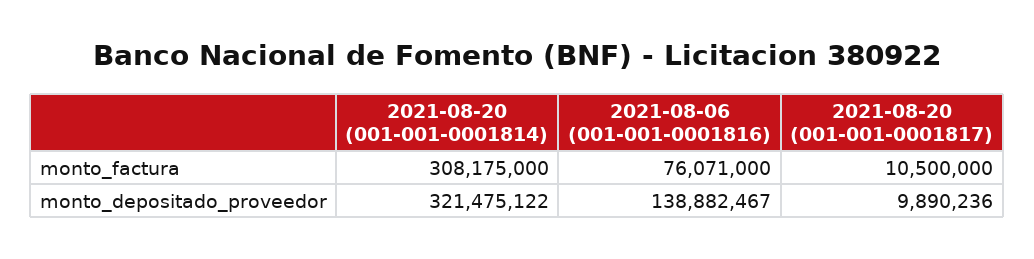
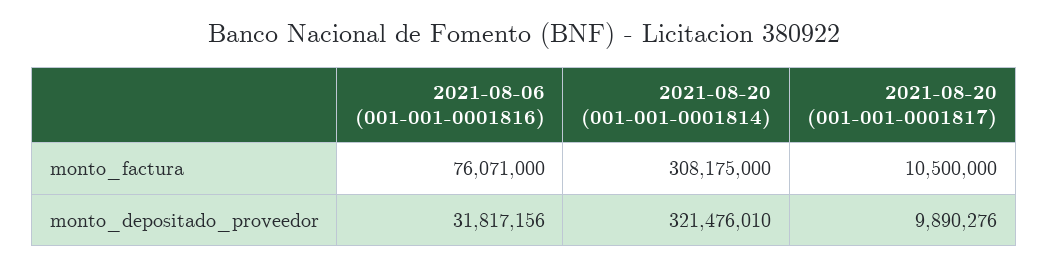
2021-08-20 (001-001-0001814), monto_depositado_proveedor: 321475122 -> 321476010
2021-08-06 (001-001-0001816), monto_depositado_proveedor: 138882467 -> 31817156
2021-08-20 (001-001-0001817), monto_depositado_proveedor: 9890236 -> 9890276

